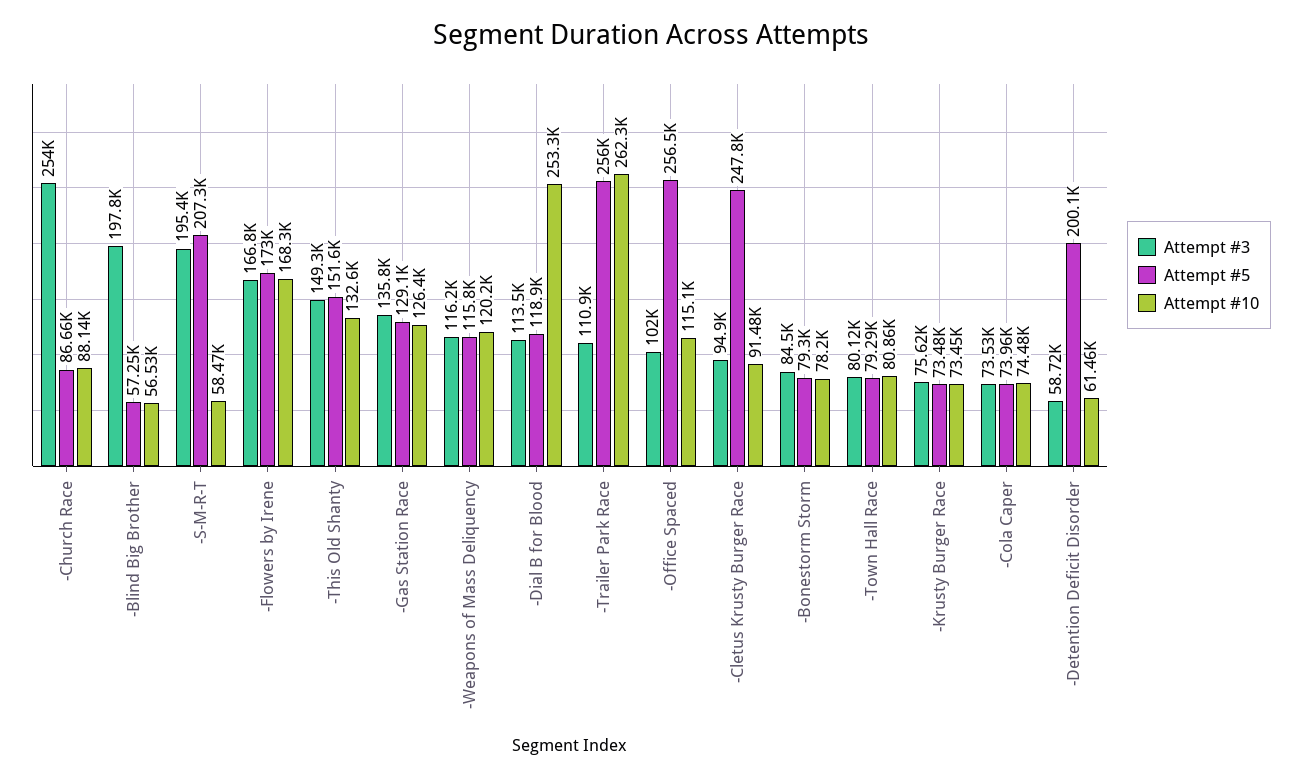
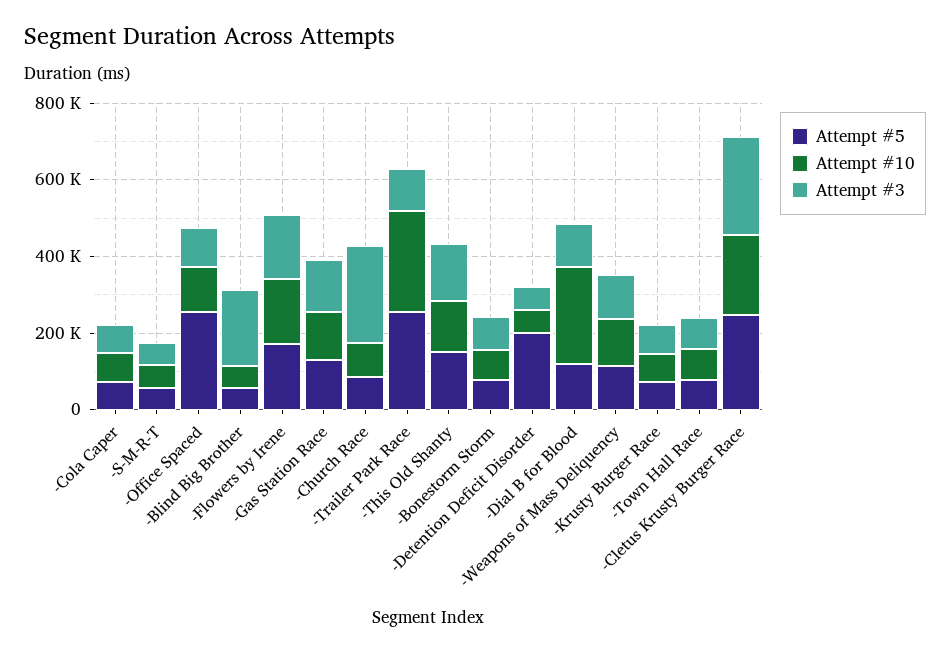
Attempt #3, -S-M-R-T: 195400 -> 50000
Attempt #5, -S-M-R-T: 207300 -> 50000
Attempt #3, -Cletus Krusty Burger Race: 94900 -> 250000
Attempt #10, -Cletus Krusty Burger Race: 91480 -> 200000

